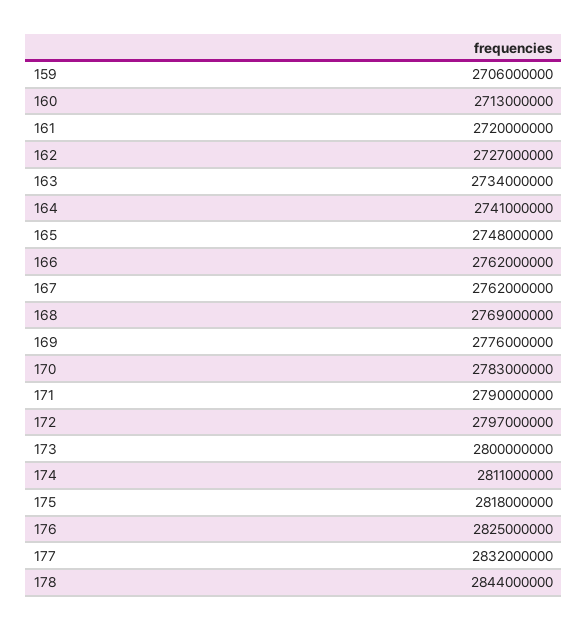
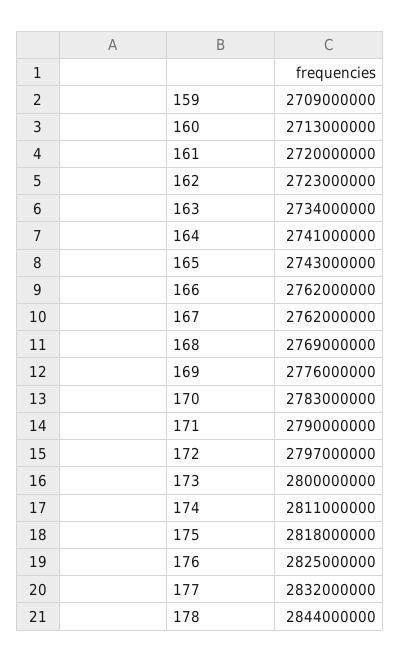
159: 2706000000 -> 2709000000
162: 2727000000 -> 2723000000
165: 2748000000 -> 2743000000

